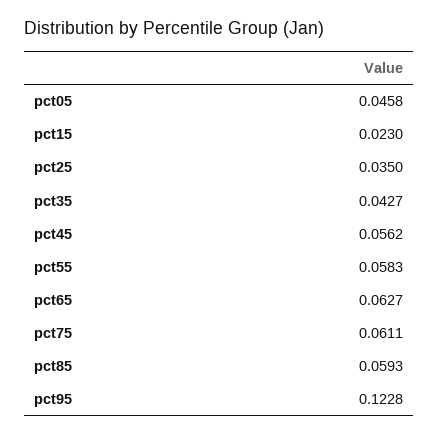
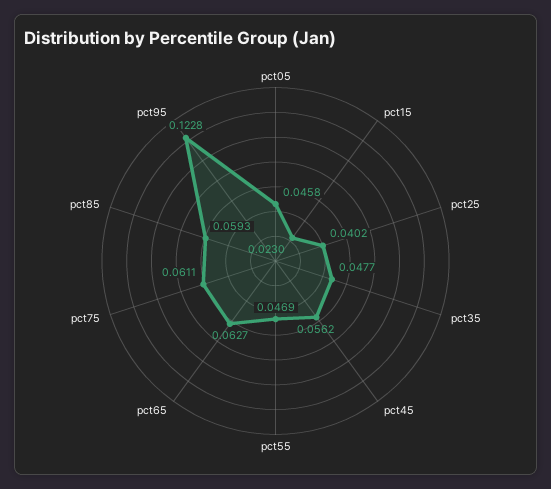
pct25: 0.035 -> 0.0402
pct35: 0.0427 -> 0.0477
pct55: 0.0583 -> 0.0469

